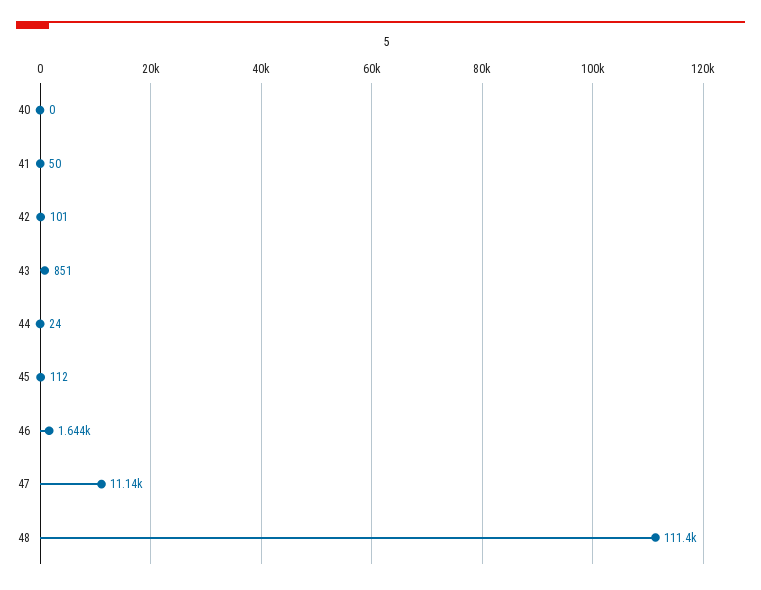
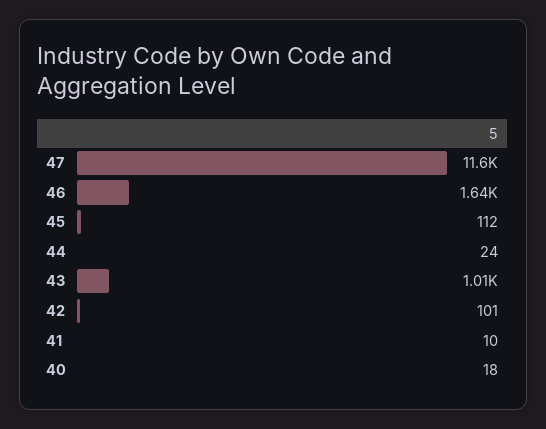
40: 0 -> 18
41: 50 -> 10
43: 851 -> 1010
47: 11140 -> 11600
48: 111400 -> none

